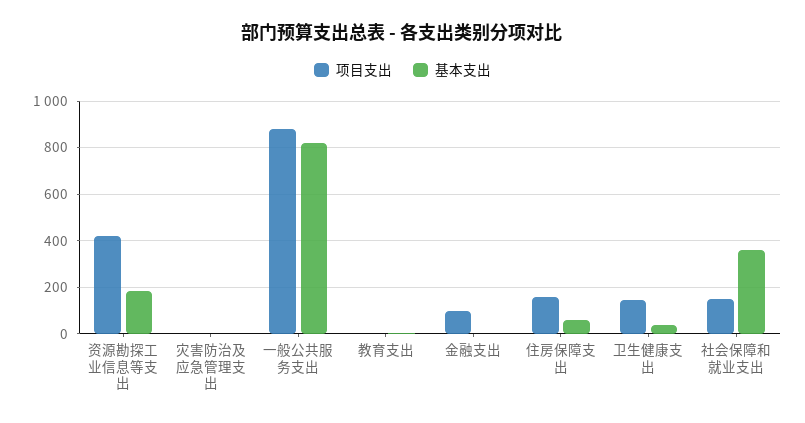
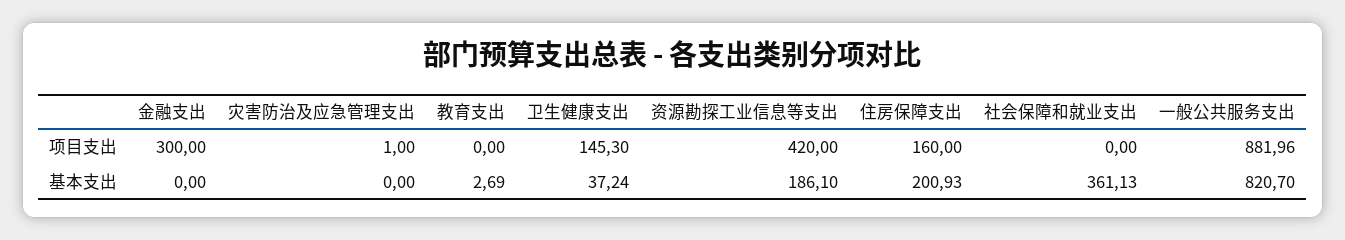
项目支出, 金融支出: 100 -> 300
基本支出, 住房保障支出: 50 -> 200.93
项目支出, 社会保障和就业支出: 150 -> 0

